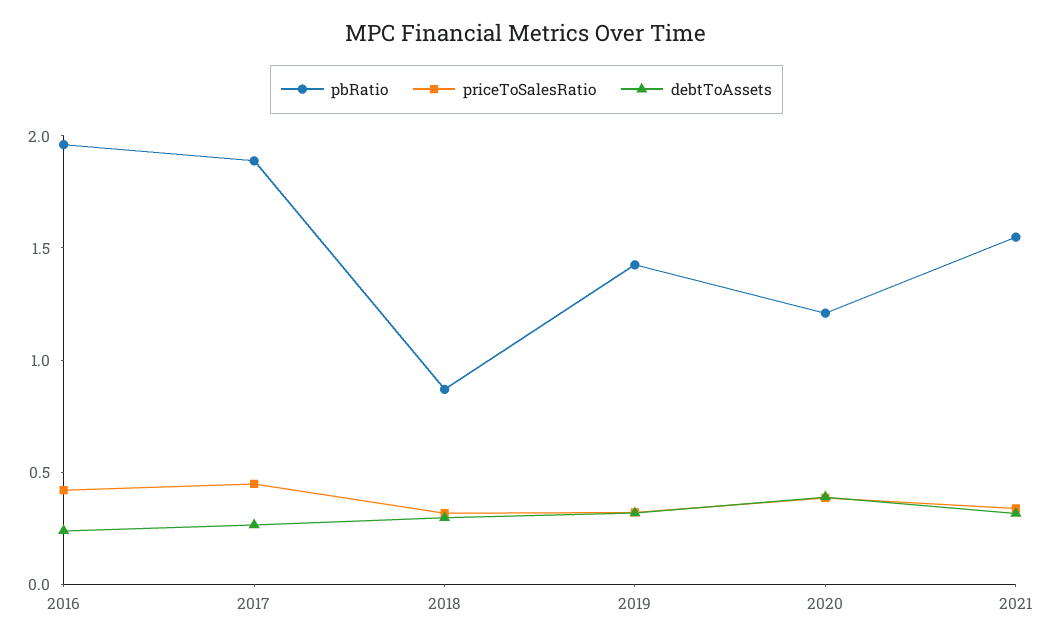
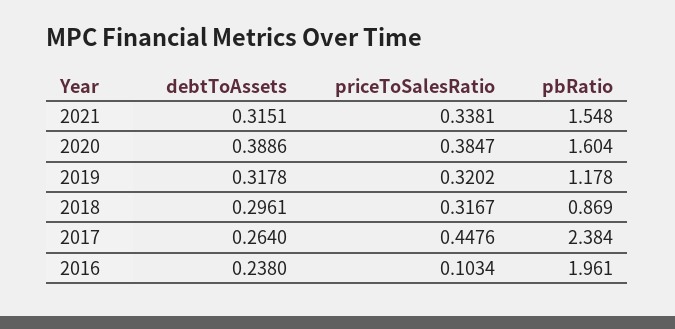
priceToSalesRatio, 2016: 0.4 -> 0.1034
pbRatio, 2017: 1.9 -> 2.384
pbRatio, 2019: 1.4 -> 1.178
pbRatio, 2020: 1.2 -> 1.604

